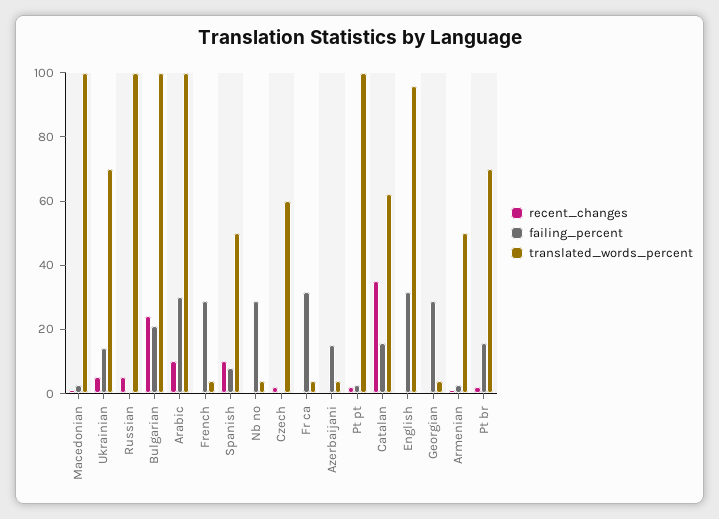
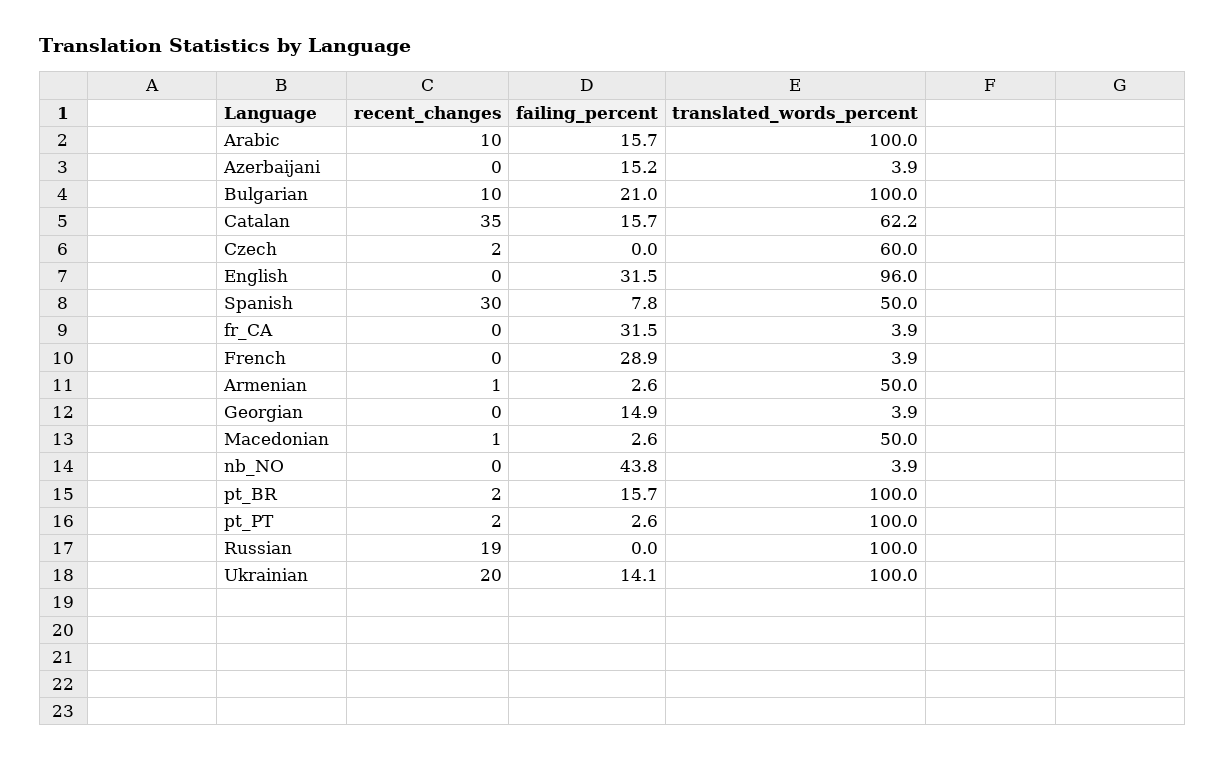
translated_words_percent, Macedonian: 100 -> 50
recent_changes, Ukrainian: 5 -> 20
translated_words_percent, Ukrainian: 70 -> 100
recent_changes, Russian: 5 -> 19
recent_changes, Bulgarian: 25 -> 10
failing_percent, Arabic: 30 -> 15.7
recent_changes, Spanish: 10 -> 30
failing_percent, Nb no: 30 -> 43.8
failing_percent, Georgian: 30 -> 14.9
translated_words_percent, Pt br: 70 -> 100

